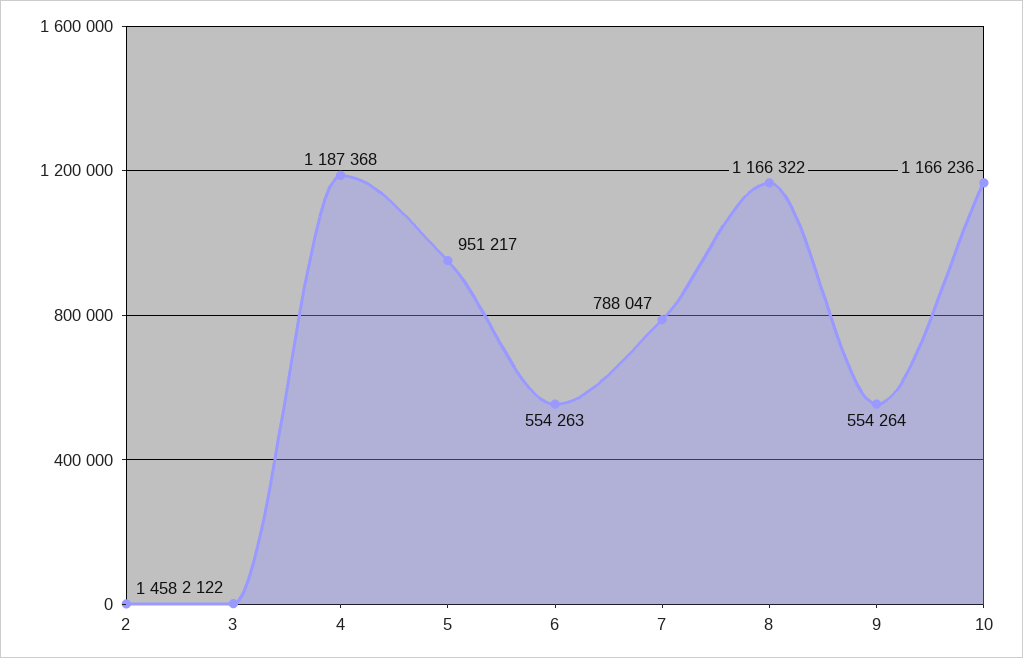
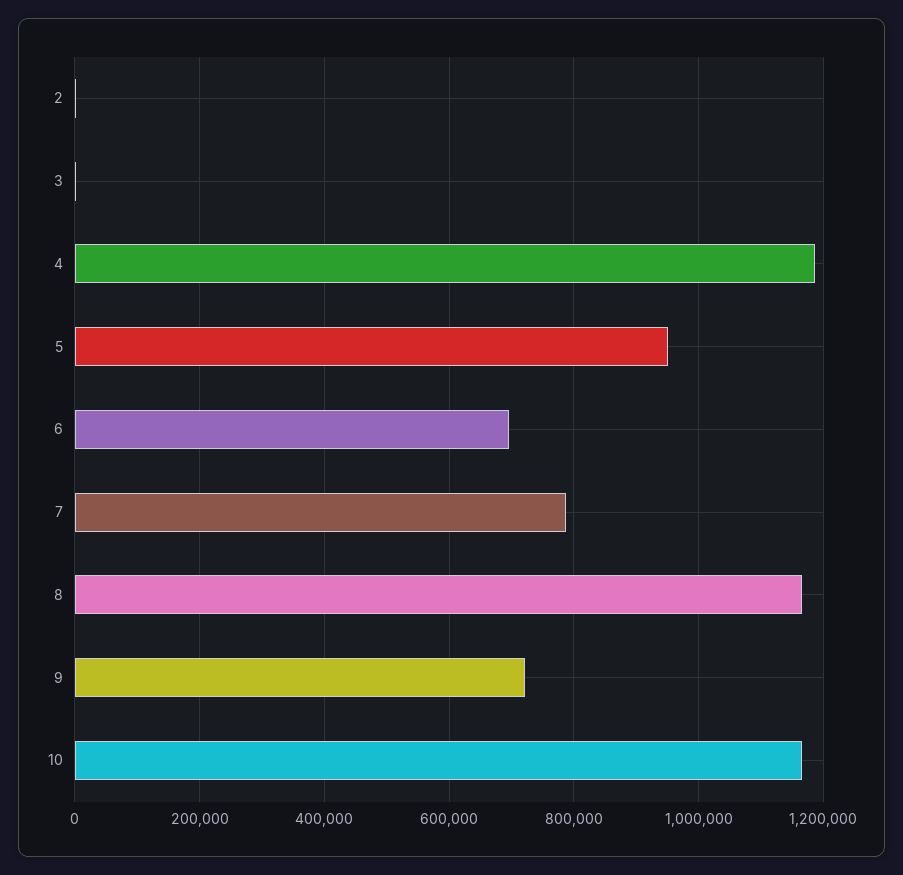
6: 554263 -> 700000
9: 554264 -> 720000

